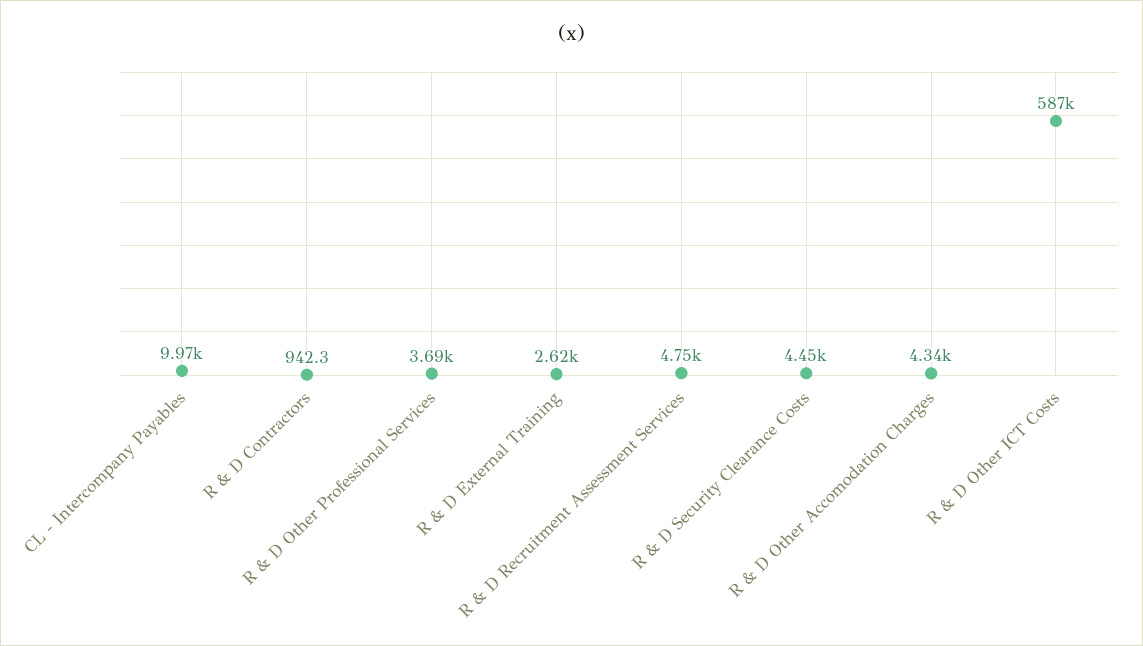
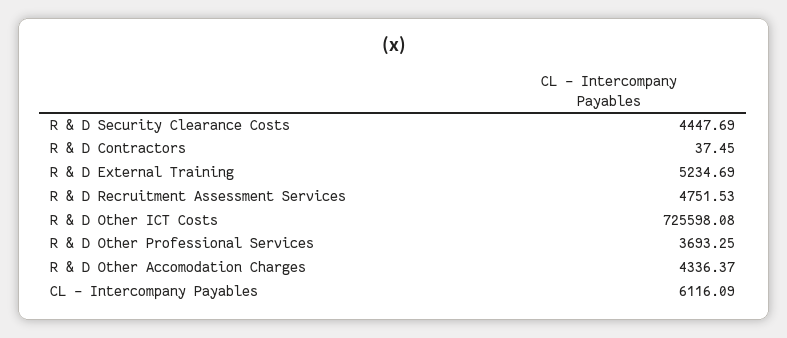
CL - Intercompany Payables: 9970 -> 6116.09
R & D Contractors: 942.3 -> 37.45
R & D External Training: 2620 -> 5234.69
R & D Other ICT Costs: 587000 -> 725598.08

